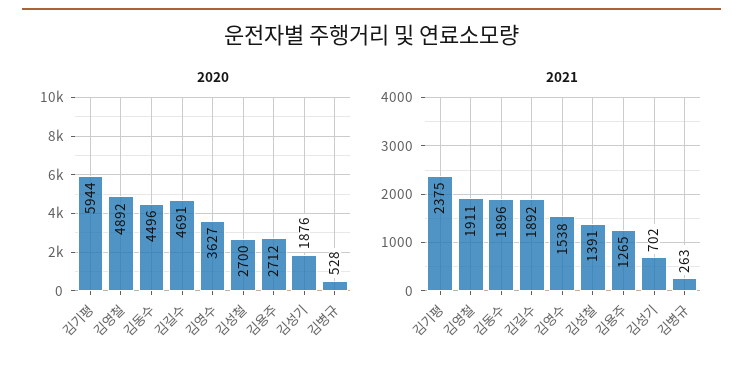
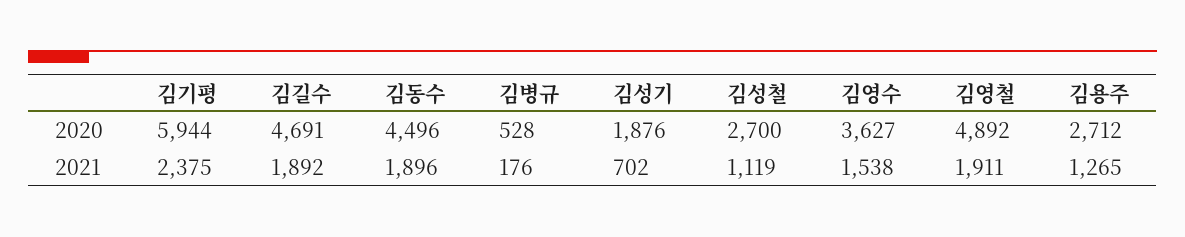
2021, 김성철: 1391 -> 1119
2021, 김병규: 263 -> 176

